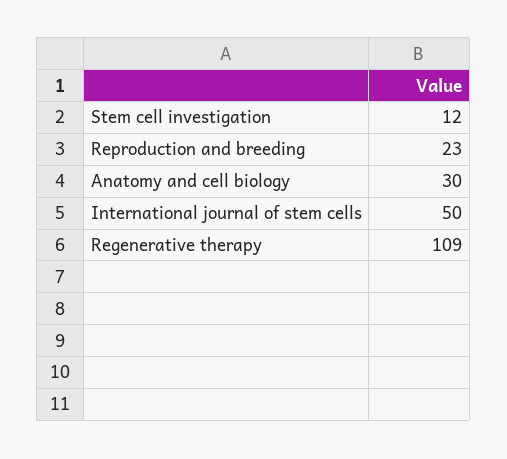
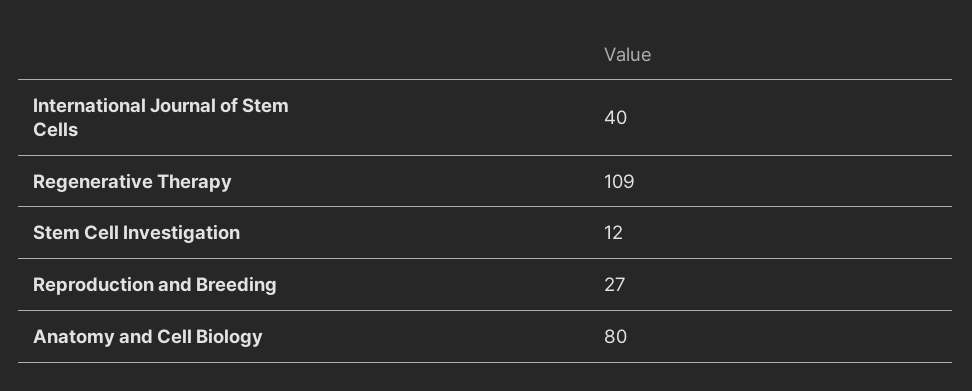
Reproduction and breeding: 23 -> 27
Anatomy and cell biology: 30 -> 80
International journal of stem cells: 50 -> 40

